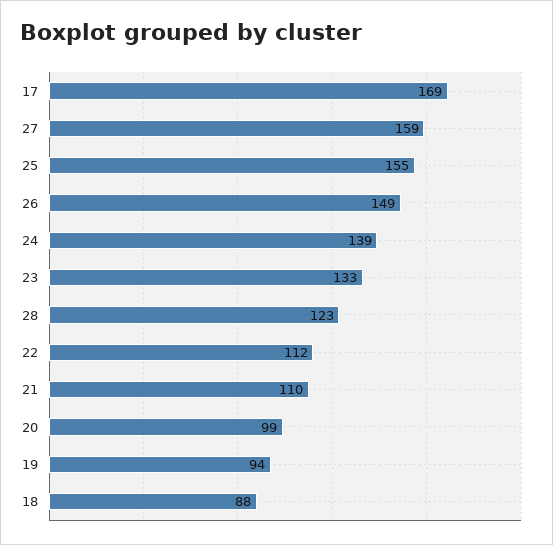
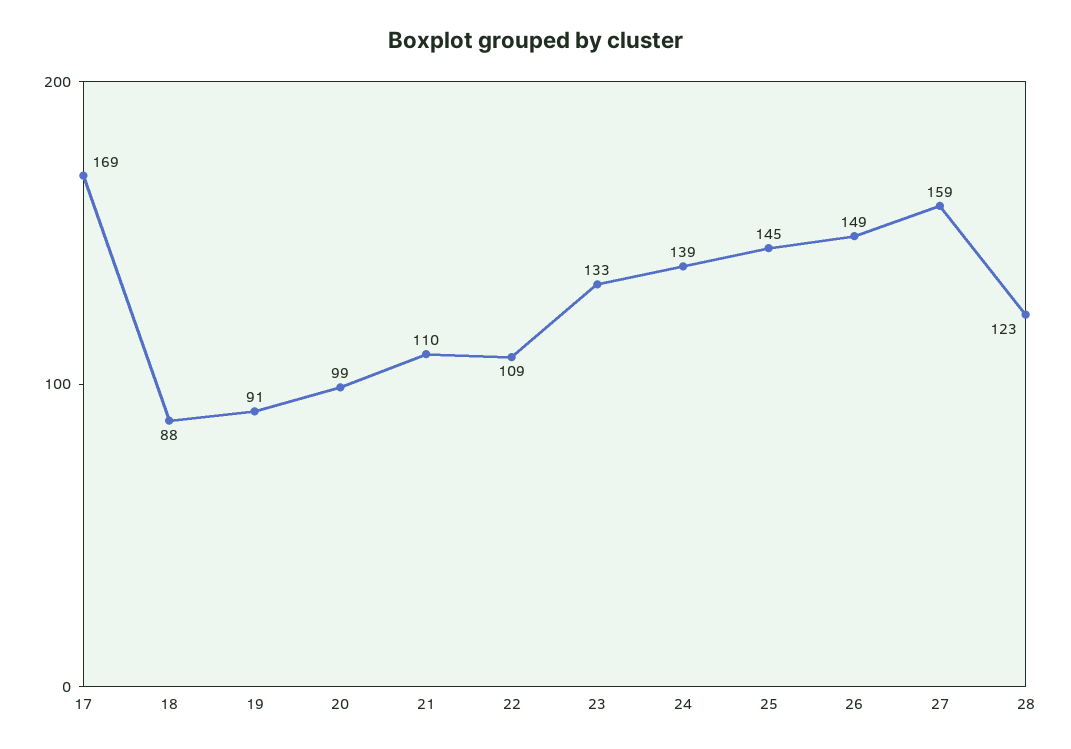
25: 155 -> 145
22: 112 -> 109
19: 94 -> 91

